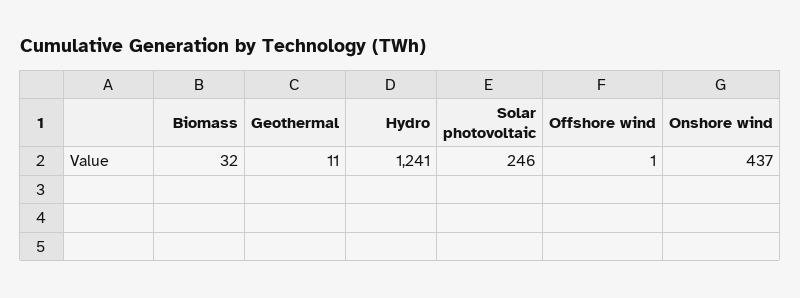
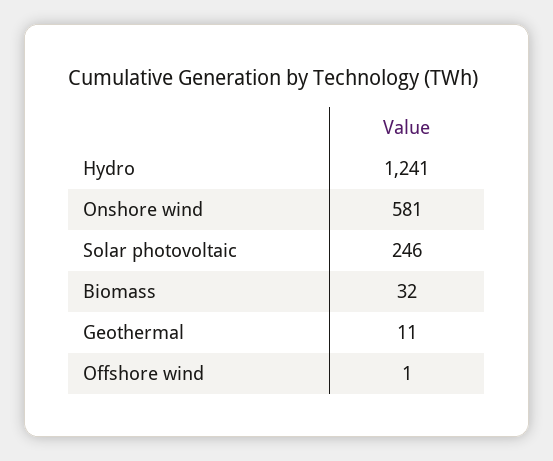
Onshore wind: 437 -> 581

